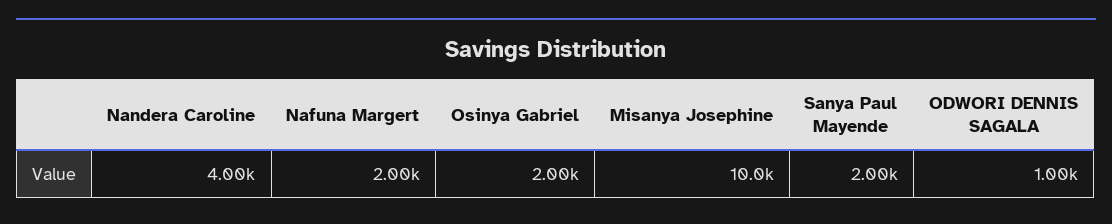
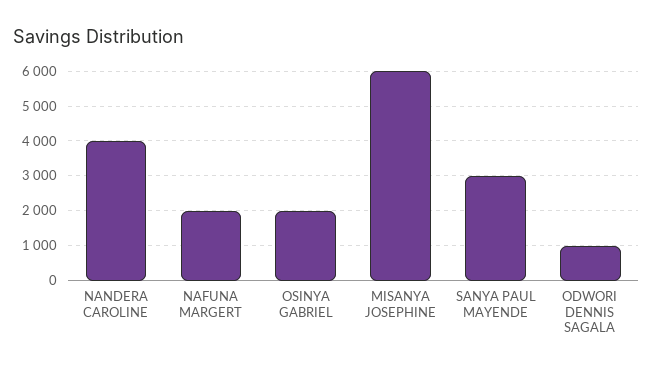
Misanya Josephine: 10000 -> 6000
Sanya Paul Mayende: 2000 -> 3000

